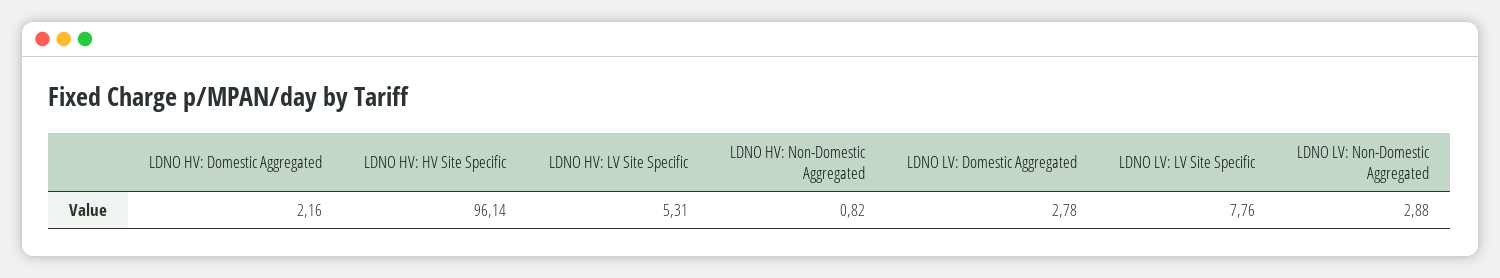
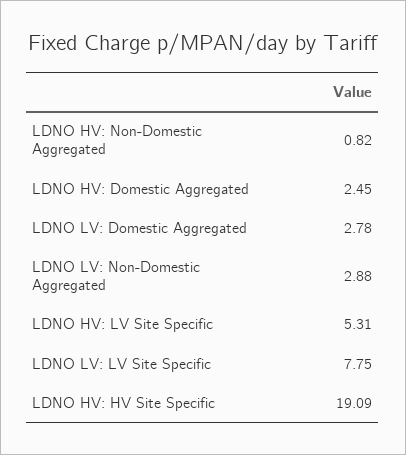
LDNO HV: Domestic Aggregated: 2.16 -> 2.45
LDNO HV: HV Site Specific: 96.14 -> 19.09
LDNO LV: LV Site Specific: 7.76 -> 7.75

